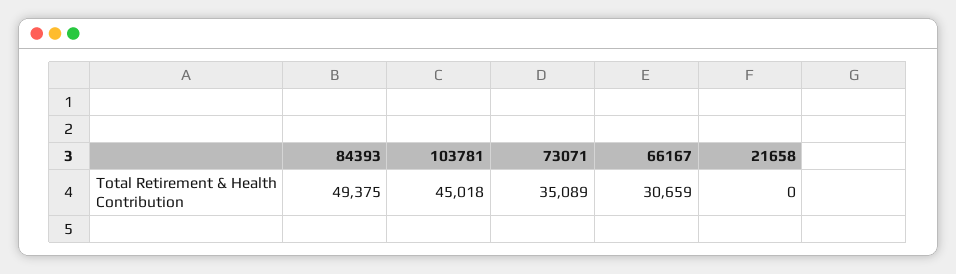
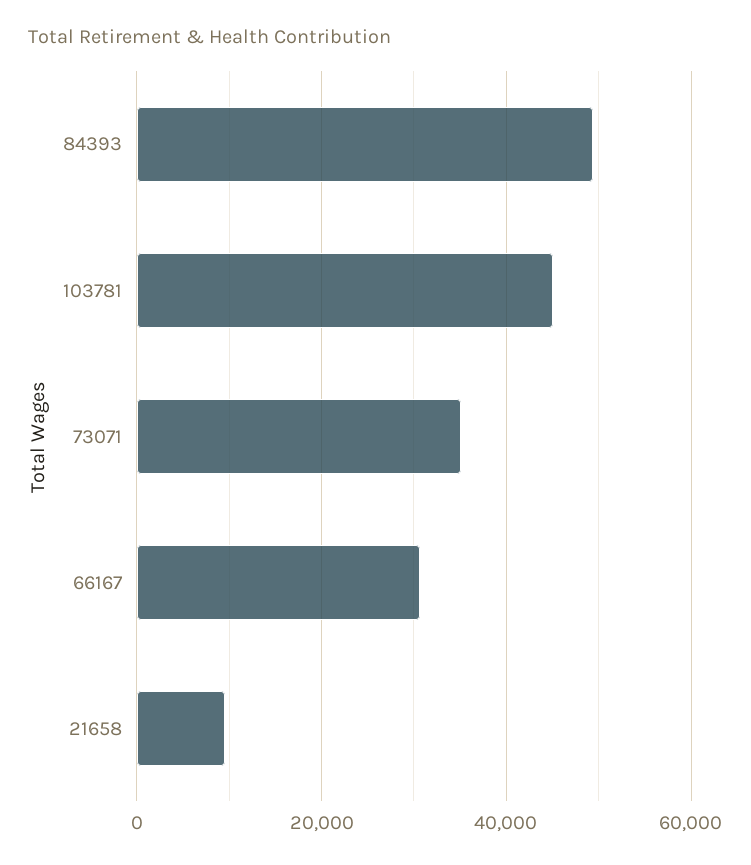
21658: 0 -> 10000

